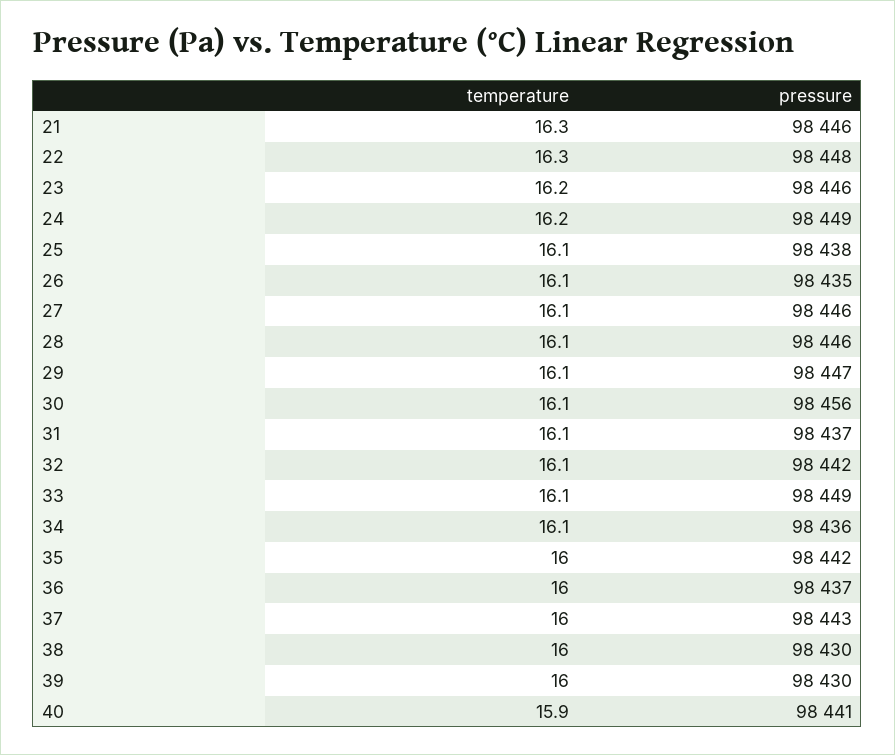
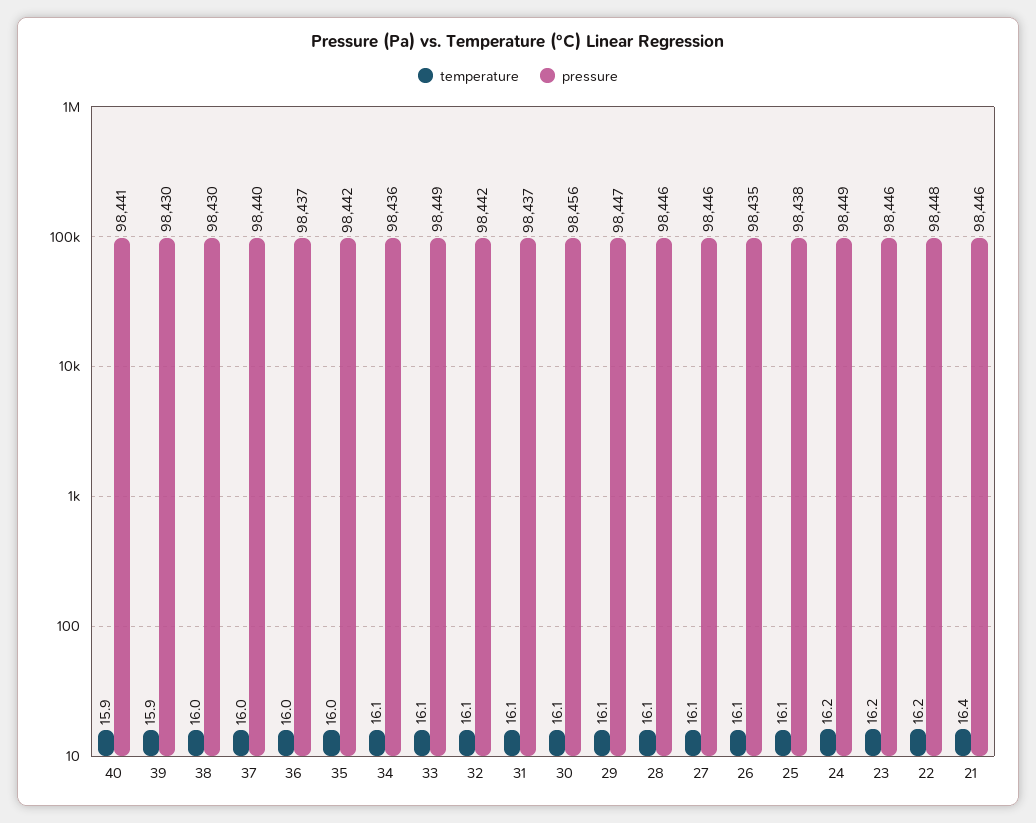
temperature, 21: 16.3 -> 16.4
temperature, 22: 16.3 -> 16.2
pressure, 37: 98443 -> 98440
temperature, 39: 16 -> 15.9

